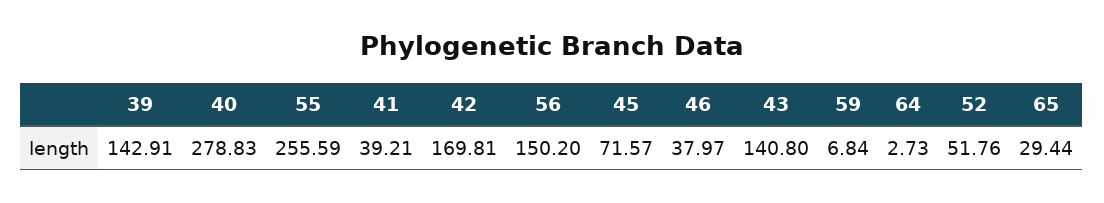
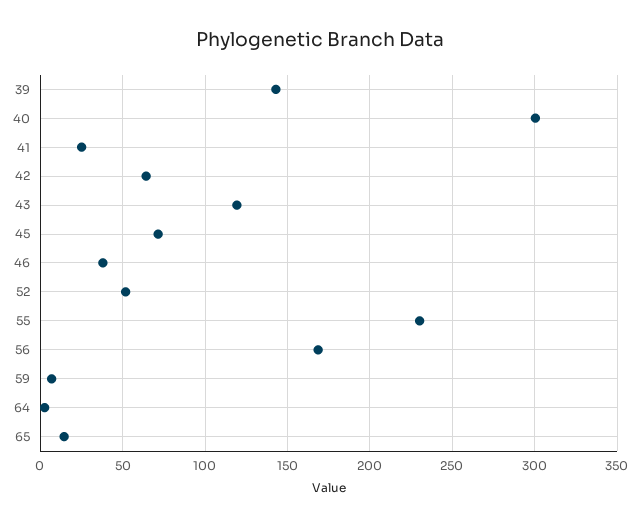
40: 278.83 -> 300
55: 255.59 -> 230
41: 39.21 -> 25
42: 169.81 -> 65
56: 150.2 -> 170
43: 140.8 -> 120
65: 29.44 -> 15

